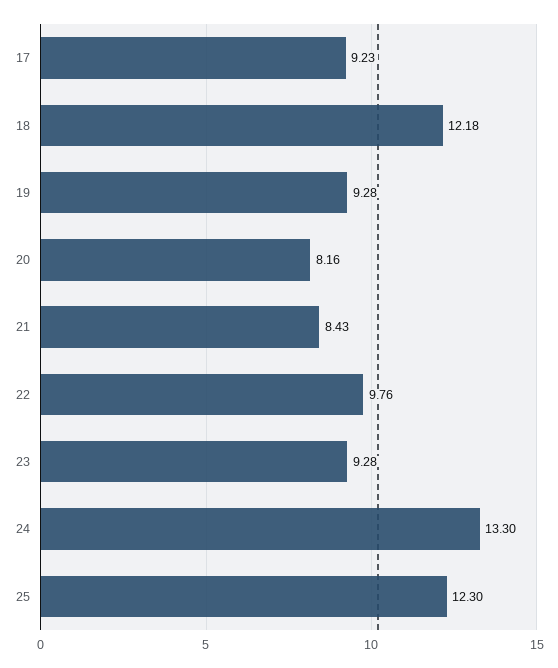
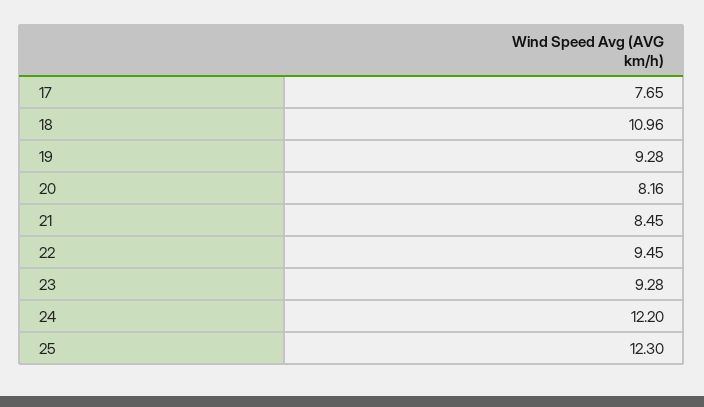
17: 9.23 -> 7.65
18: 12.18 -> 10.96
21: 8.43 -> 8.45
22: 9.76 -> 9.45
24: 13.3 -> 12.2

